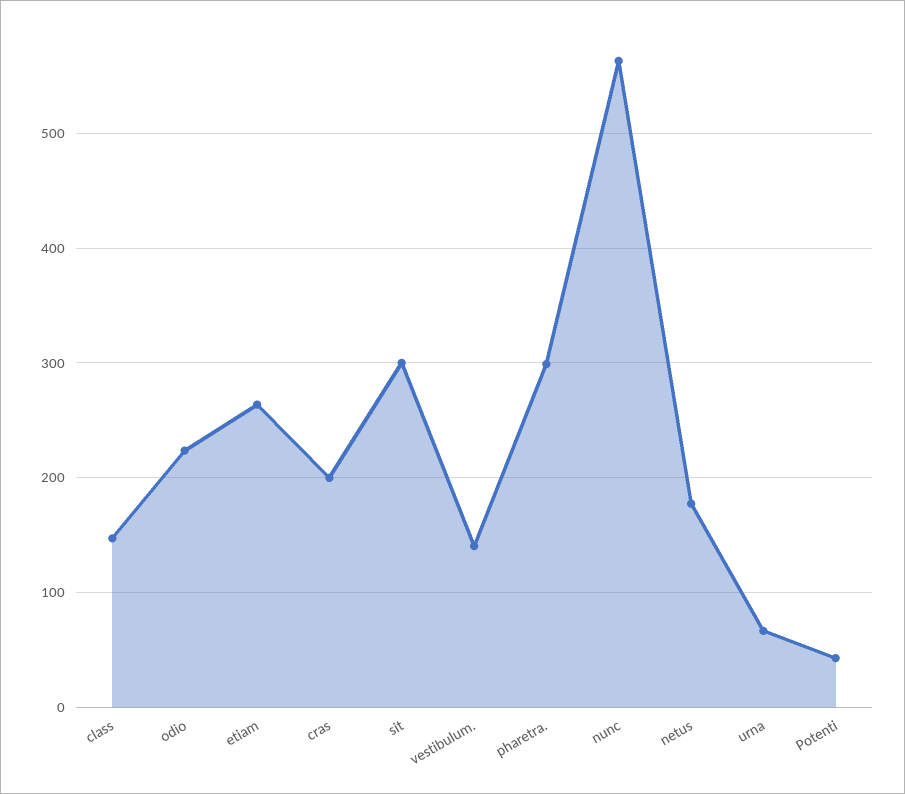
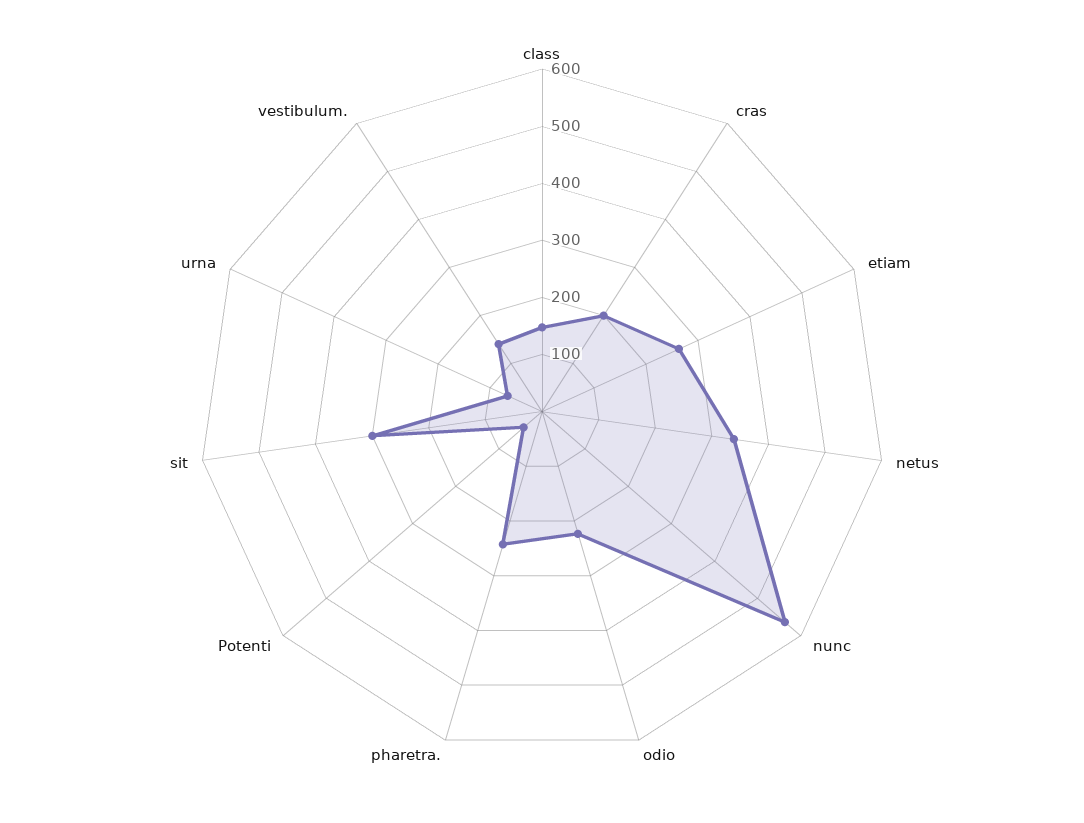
pharetra.: 300 -> 240
netus: 180 -> 340

